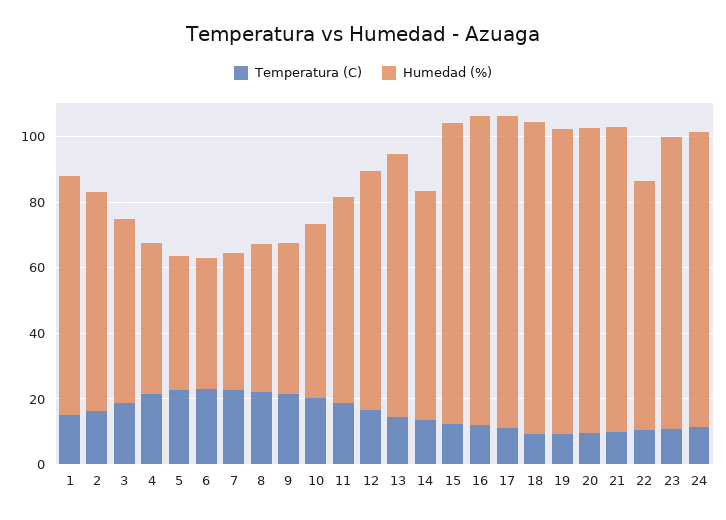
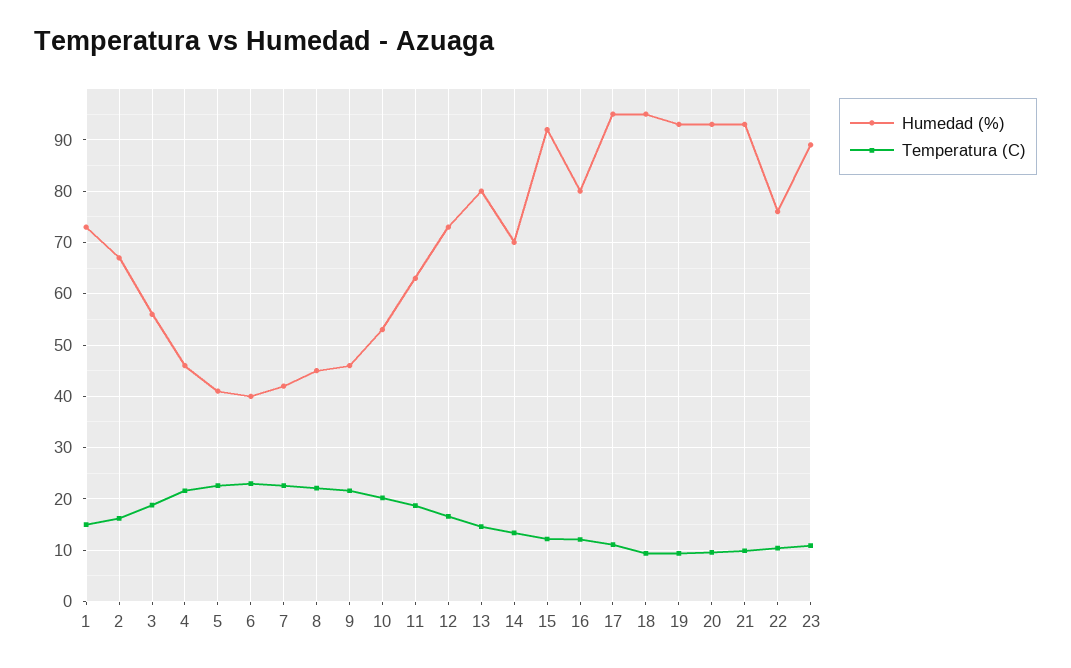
Humedad (%), 16: 95 -> 80
Temperatura (C), 24: 10 -> none
Humedad (%), 24: 90 -> none

